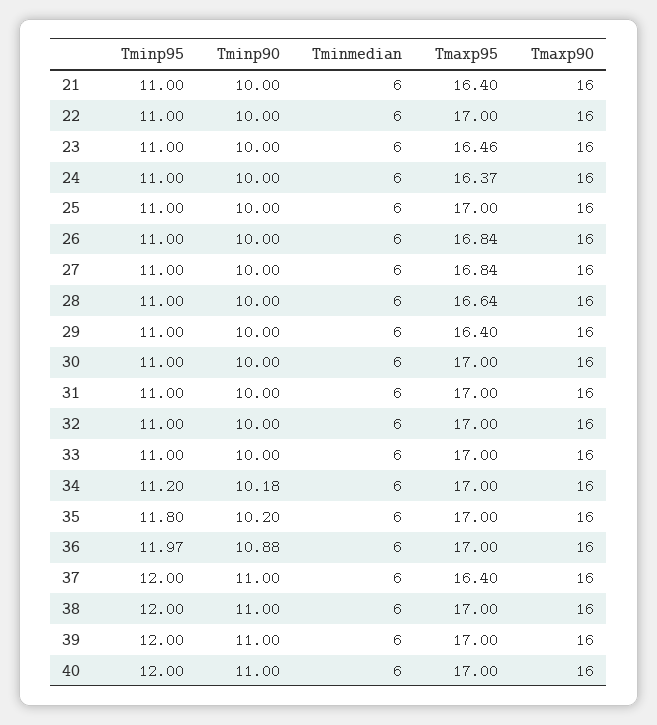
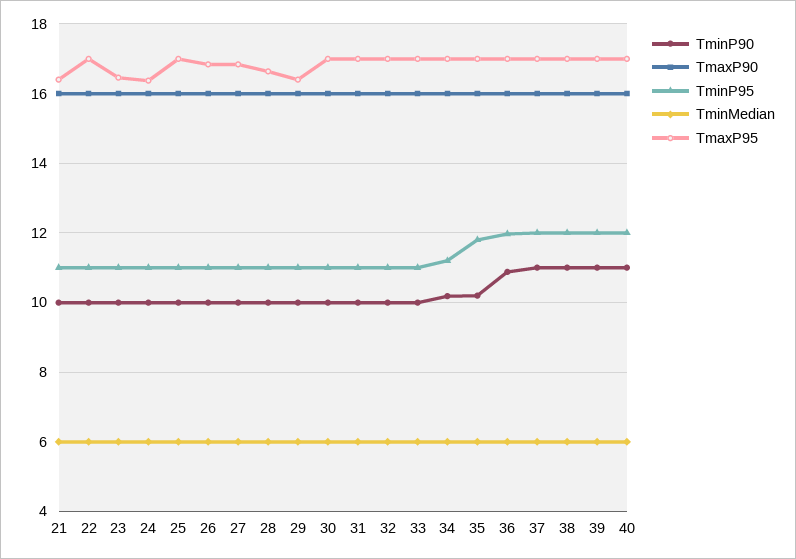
Tmaxp95, 37: 16.4 -> 17

